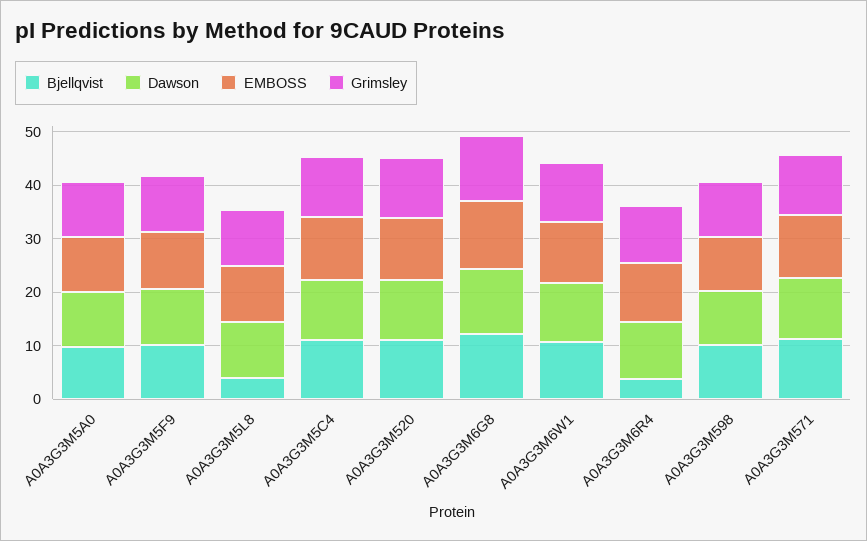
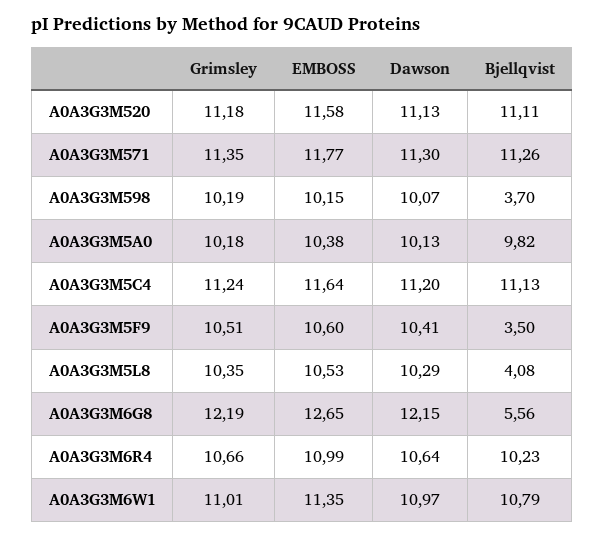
Bjellqvist, A0A3G3M5F9: 10 -> 3.5
Bjellqvist, A0A3G3M6G8: 12 -> 5.56
Bjellqvist, A0A3G3M6R4: 4 -> 10.23
Bjellqvist, A0A3G3M598: 10 -> 3.7

